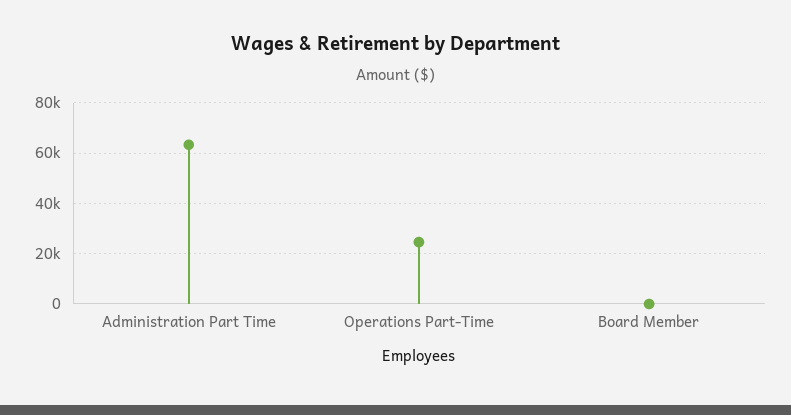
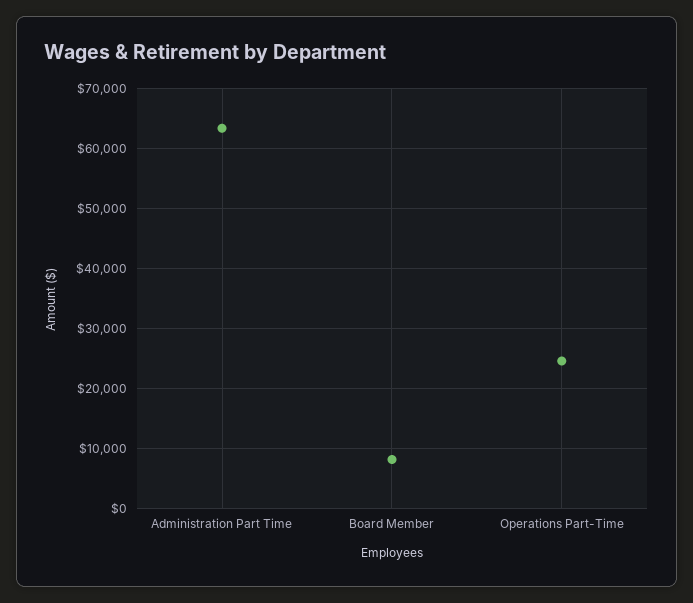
Board Member: 0 -> 8000

